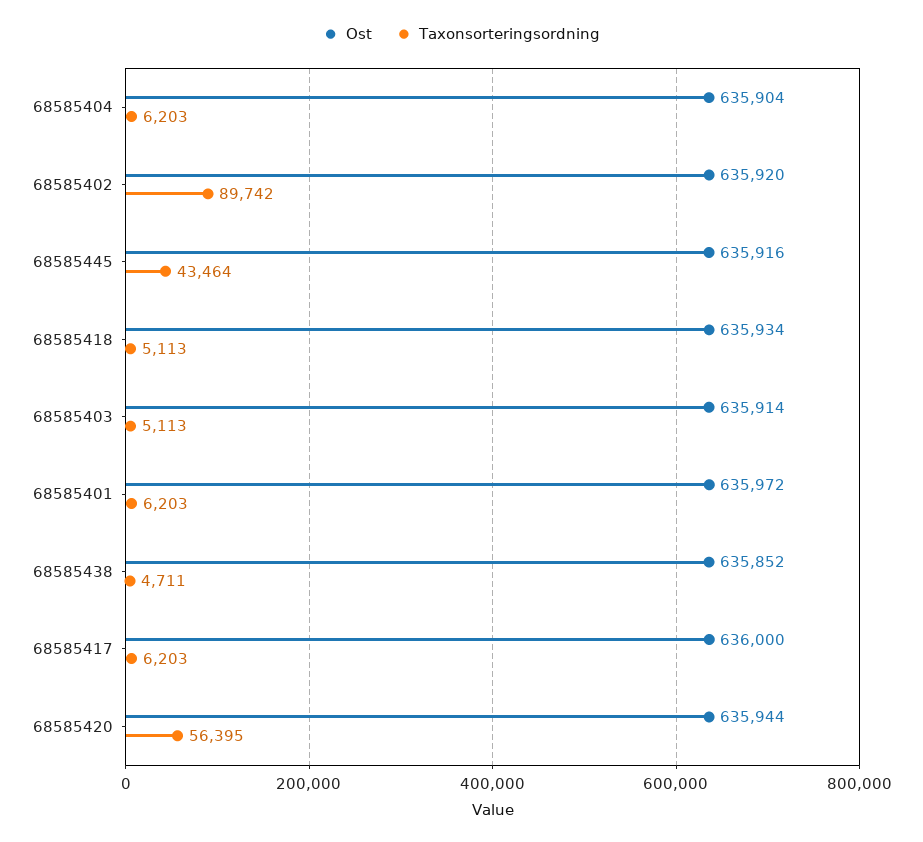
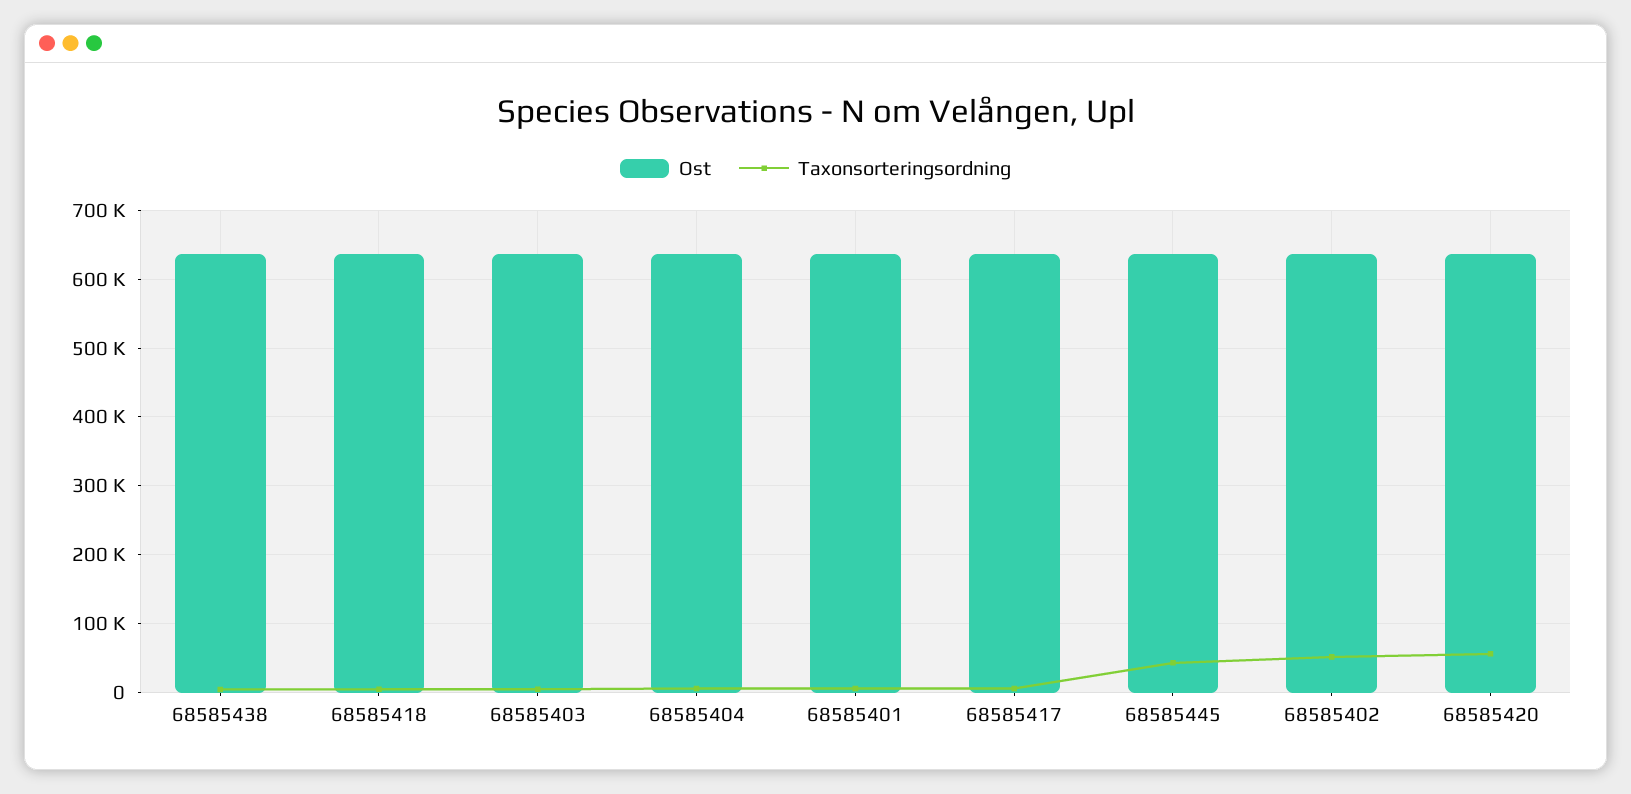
Taxonsorteringsordning, 68585402: 89742 -> 50000

